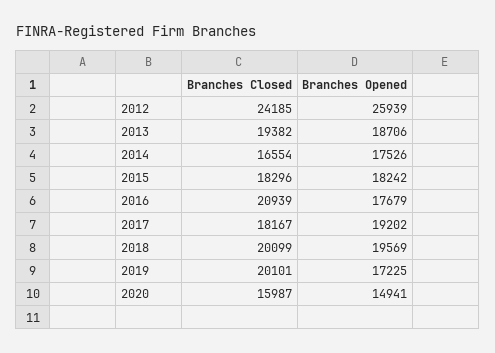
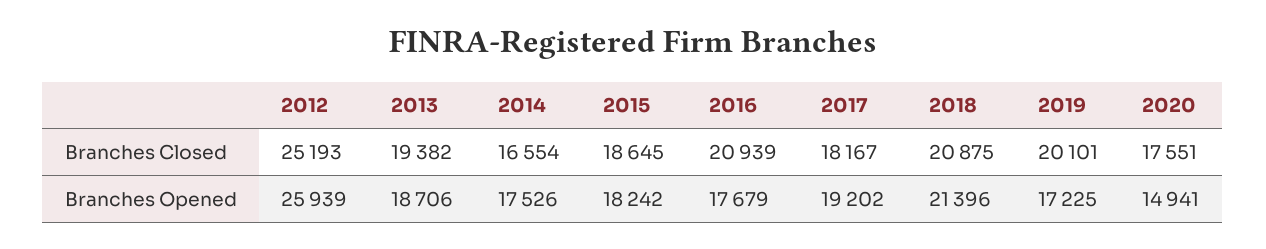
Branches Closed, 2012: 24185 -> 25193
Branches Closed, 2015: 18296 -> 18645
Branches Closed, 2018: 20099 -> 20875
Branches Opened, 2018: 19569 -> 21396
Branches Closed, 2020: 15987 -> 17551

